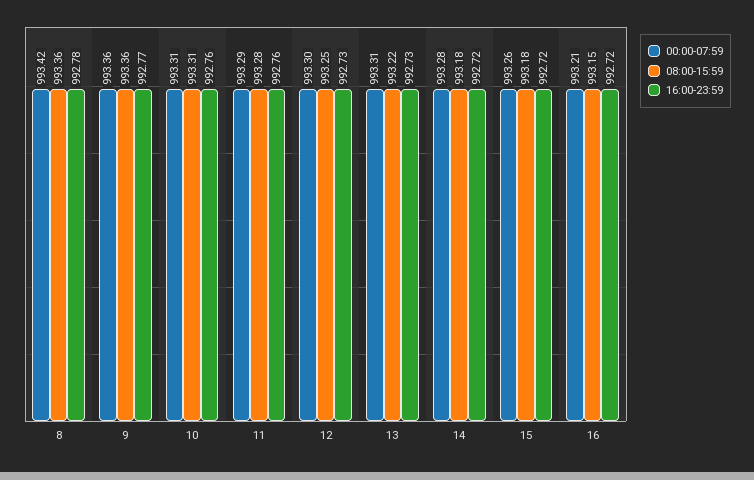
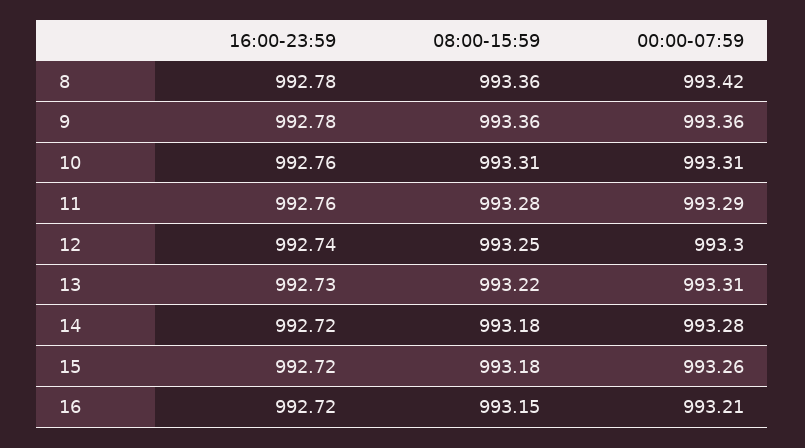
16:00-23:59, 9: 992.77 -> 992.78
16:00-23:59, 12: 992.73 -> 992.74

